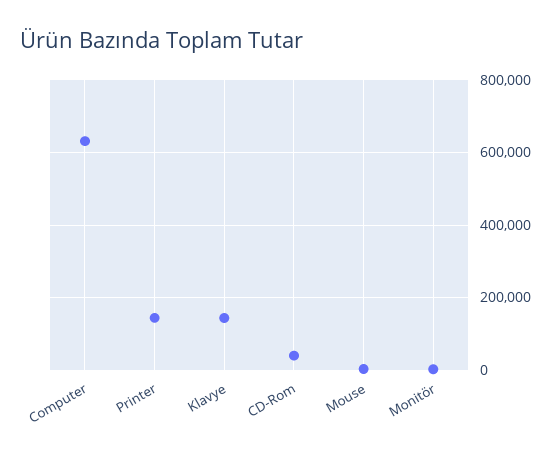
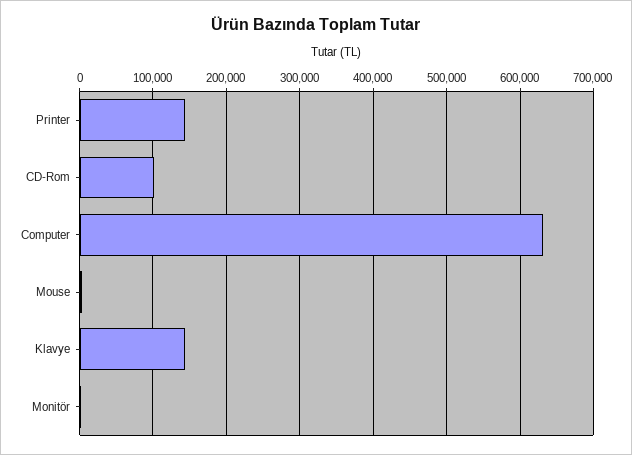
CD-Rom: 40000 -> 100000

